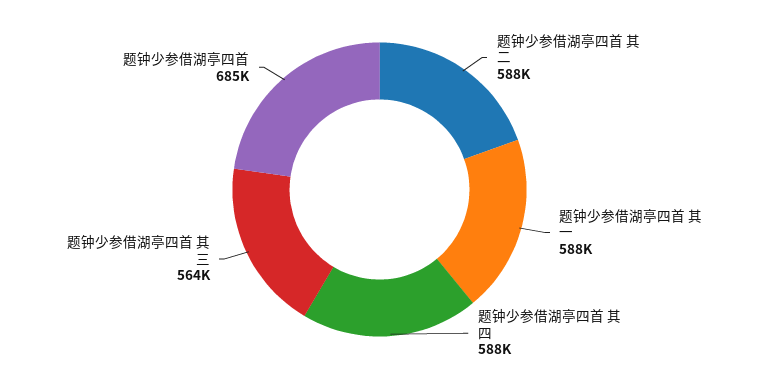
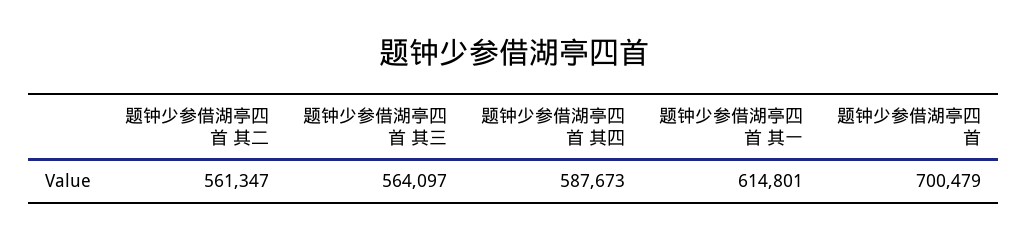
题钟少参借湖亭四首 其二: 588000 -> 561347
题钟少参借湖亭四首 其一: 588000 -> 614801
题钟少参借湖亭四首: 685000 -> 700479

